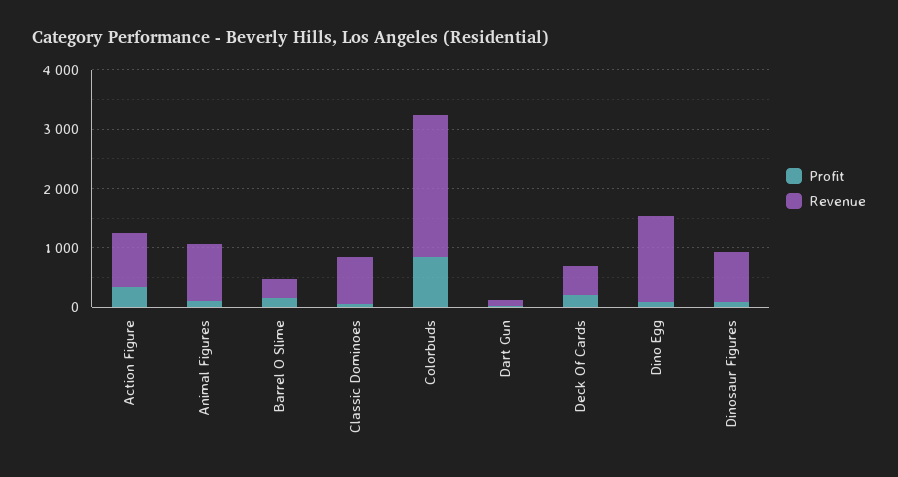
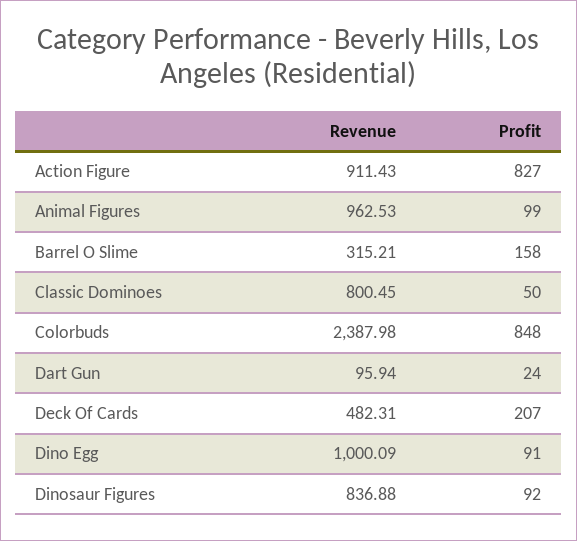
Profit, Action Figure: 400 -> 827
Revenue, Dino Egg: 1400 -> 1000.09

